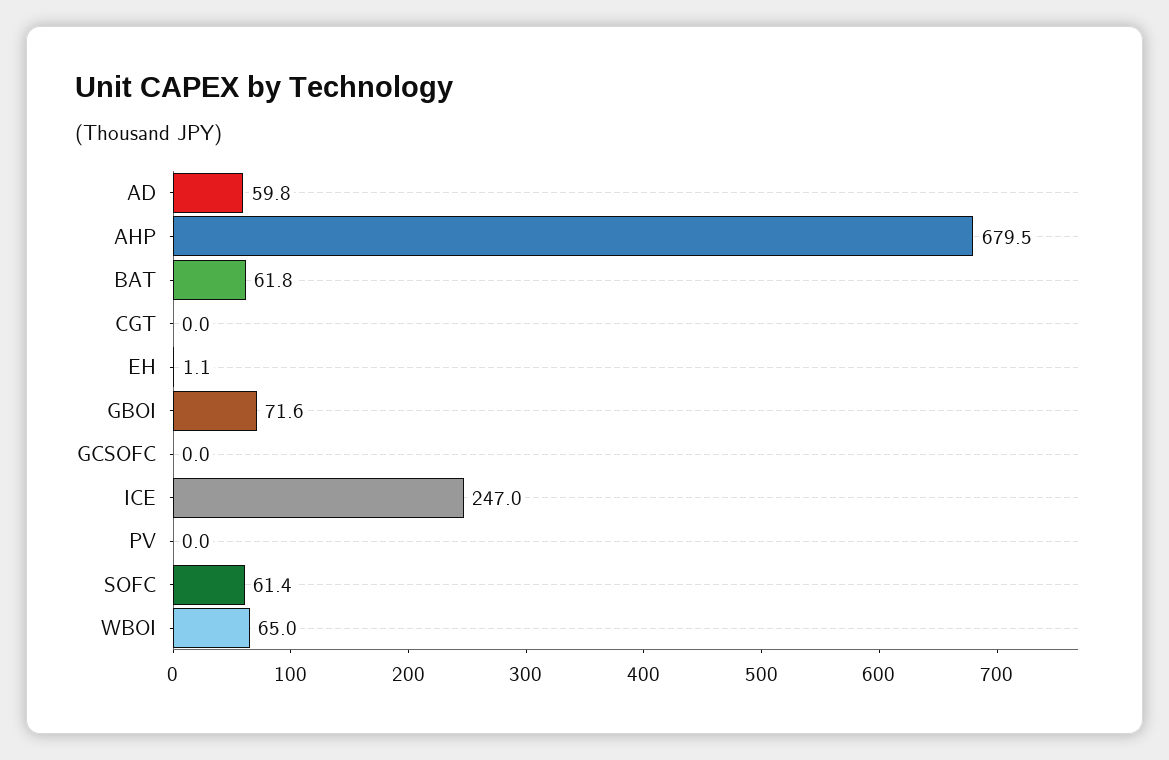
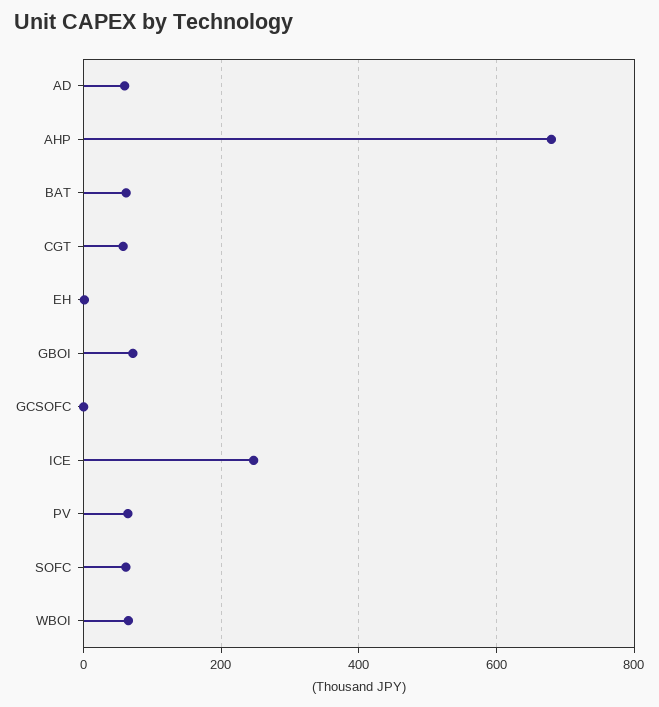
CGT: 0 -> 60
PV: 0 -> 60

